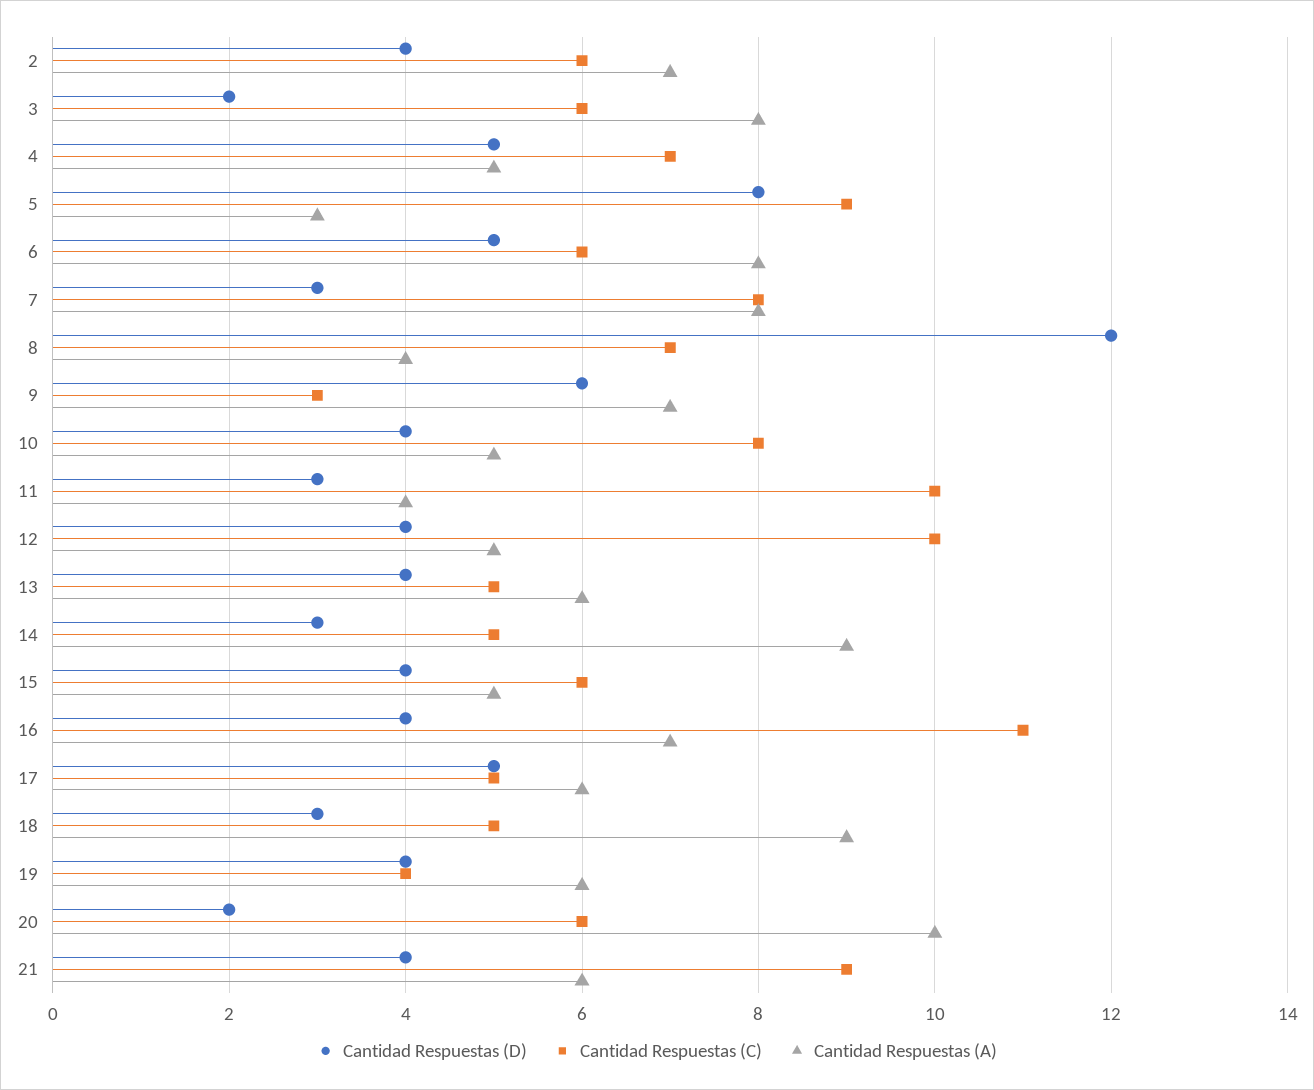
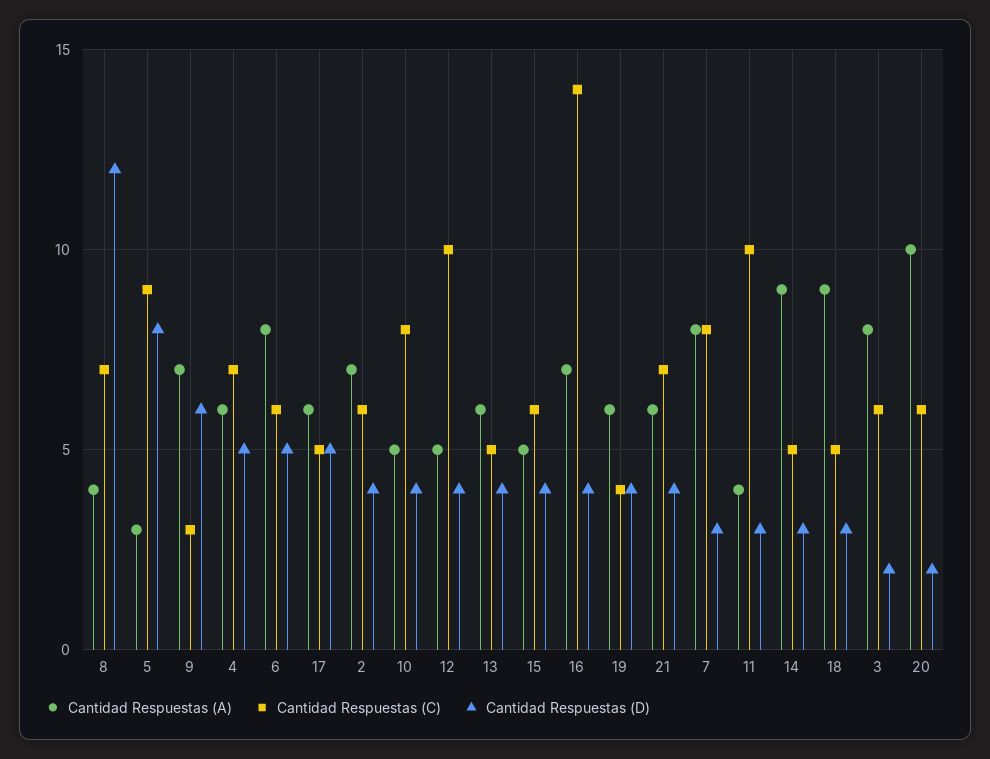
Cantidad Respuestas (A), 4: 5 -> 6
Cantidad Respuestas (C), 16: 11 -> 14
Cantidad Respuestas (C), 21: 9 -> 7

